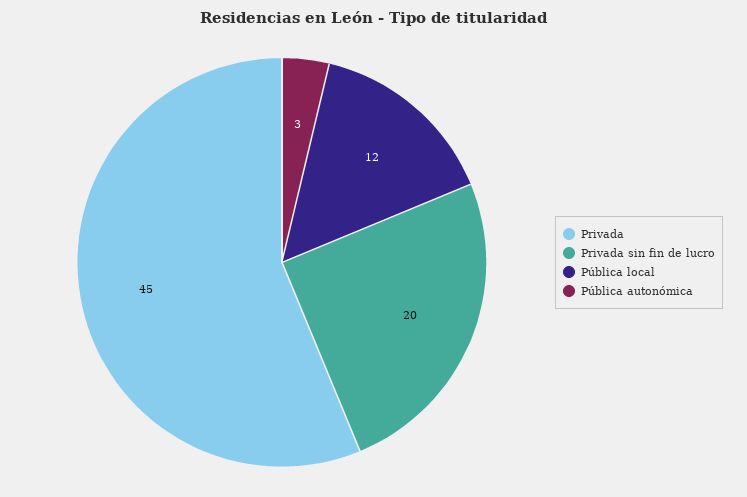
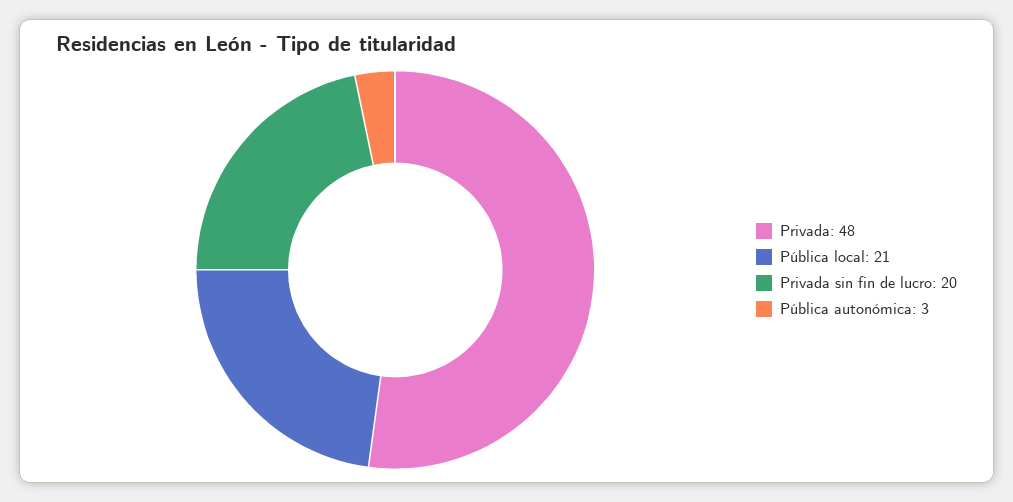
Privada: 45 -> 48
Pública local: 12 -> 21

